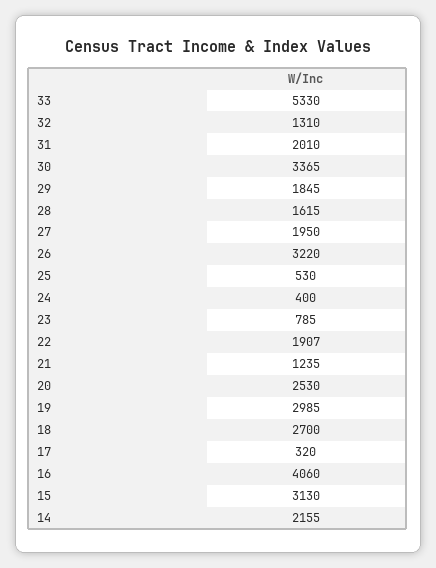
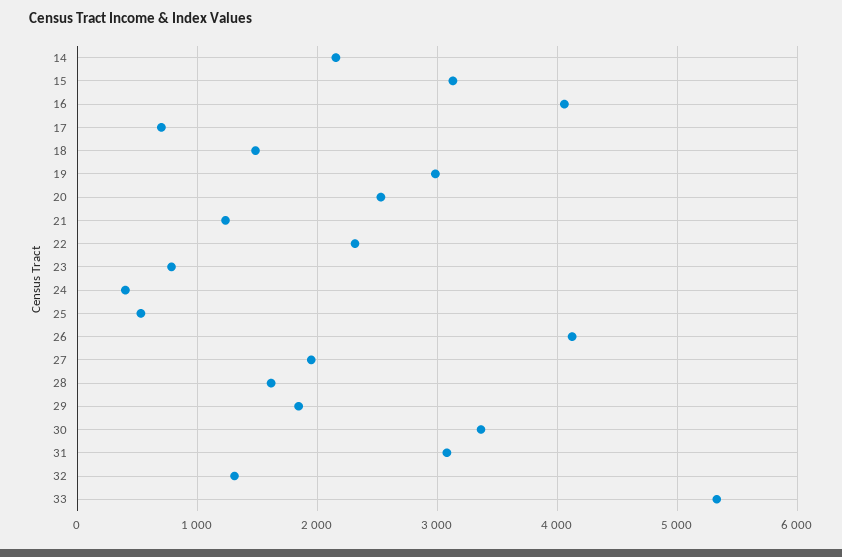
31: 2010 -> 3100
26: 3220 -> 4100
22: 1907 -> 2300
18: 2700 -> 1500
17: 320 -> 700

